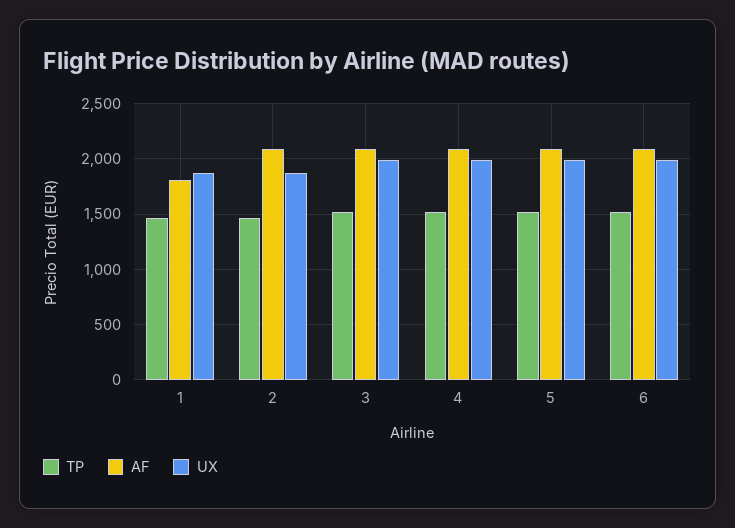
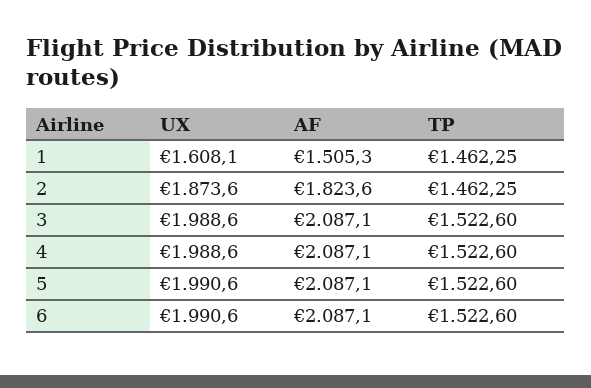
AF, 1: 1800 -> 1505.3
UX, 1: 1900 -> 1608.1
AF, 2: 2100 -> 1823.6

